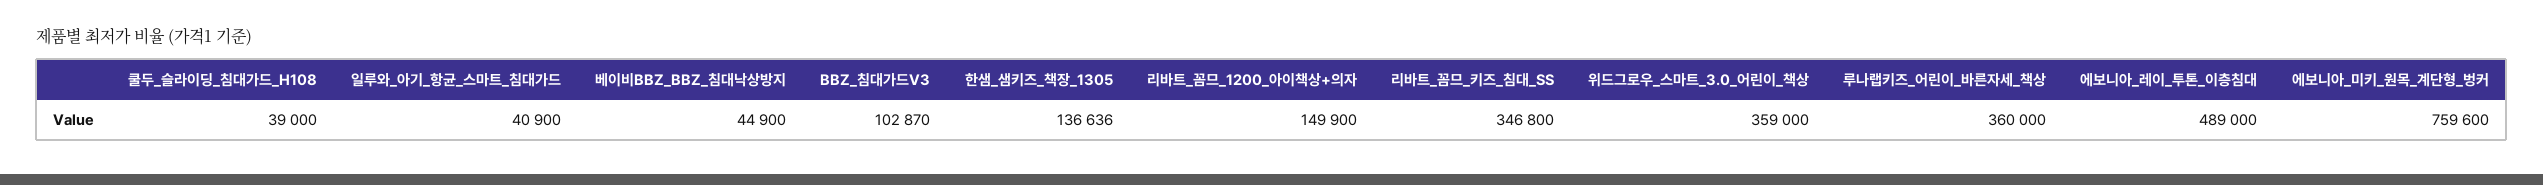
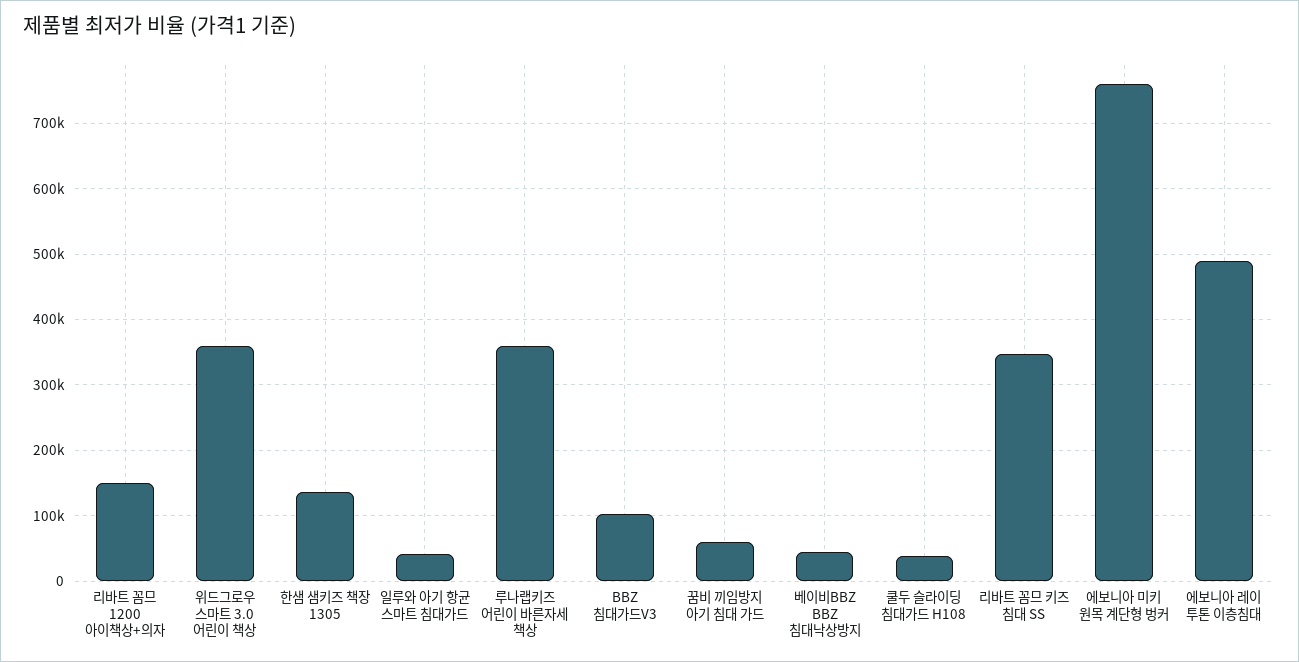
꿈비 끼임방지 아기 침대 가드: none -> 60000

